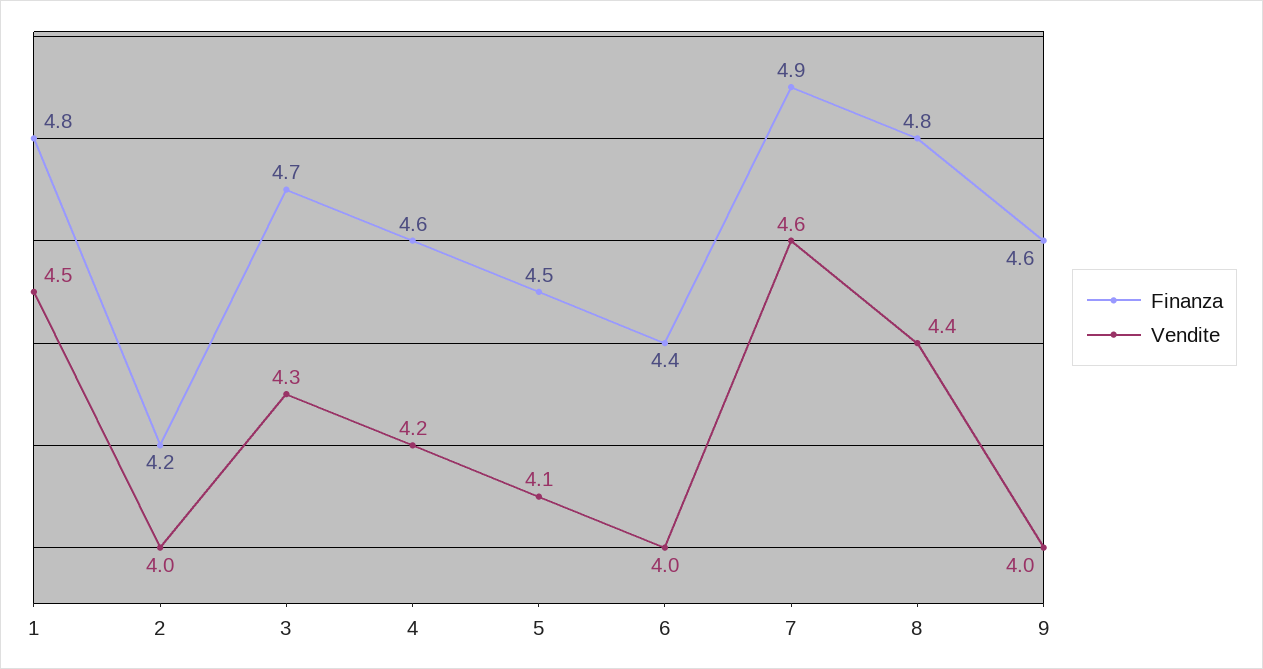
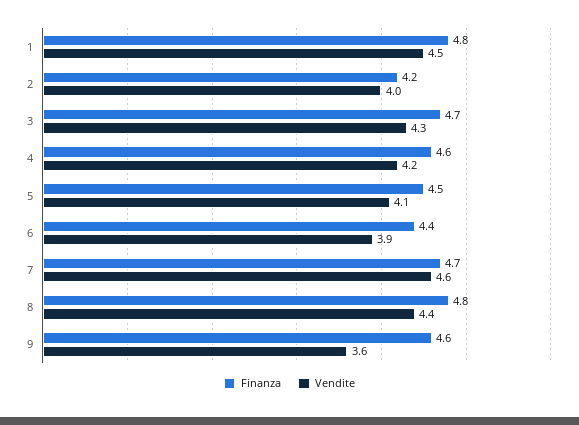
Vendite, 6: 4 -> 3.9
Finanza, 7: 4.9 -> 4.7
Vendite, 9: 4 -> 3.6

